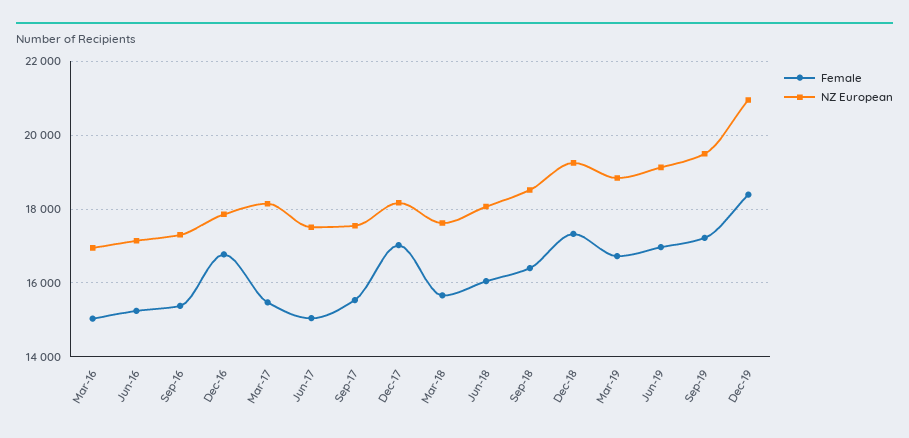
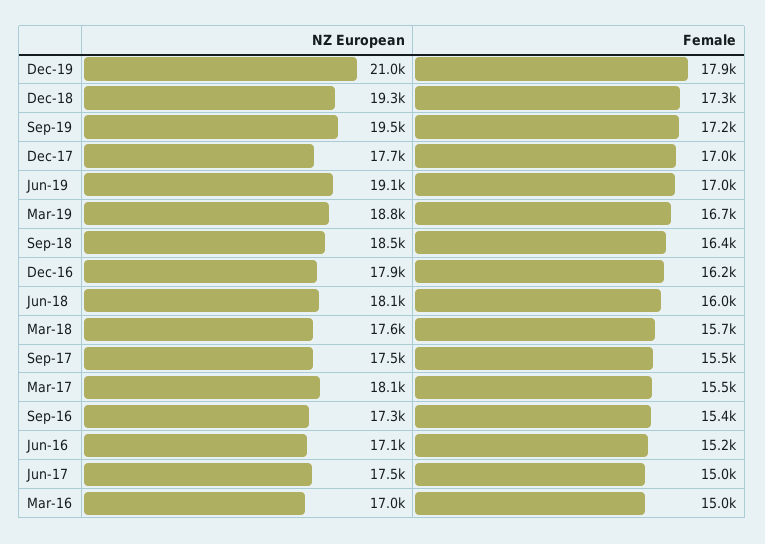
Female, Dec-16: 16800 -> 16200
NZ European, Dec-17: 18200 -> 17700
Female, Dec-19: 18400 -> 17900

